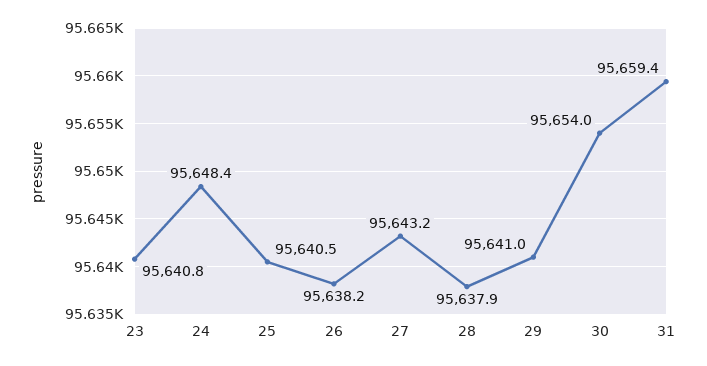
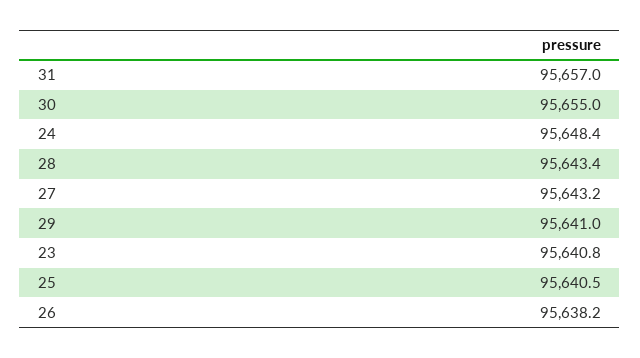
28: 95637.9 -> 95643.4
30: 95654 -> 95655
31: 95659.4 -> 95657

